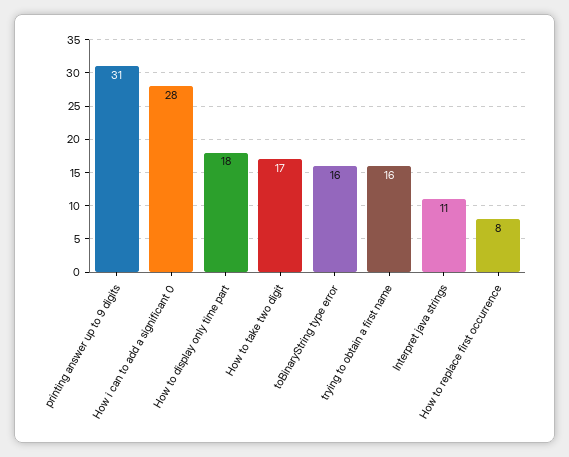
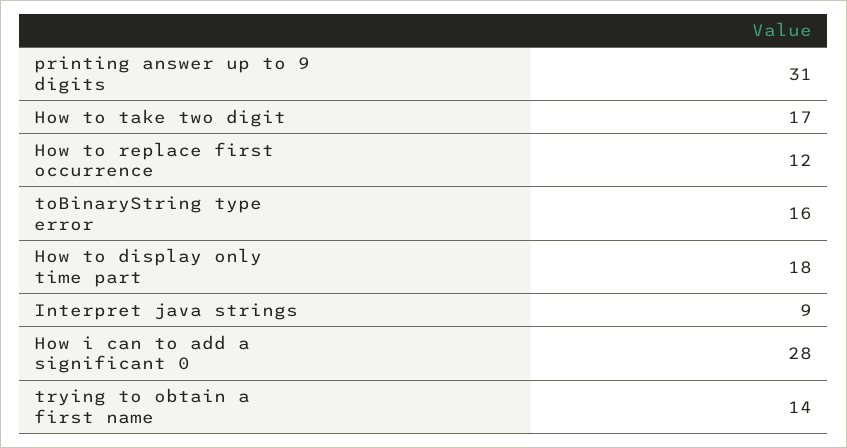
trying to obtain a first name: 16 -> 14
Interpret java strings: 11 -> 9
How to replace first occurrence: 8 -> 12

